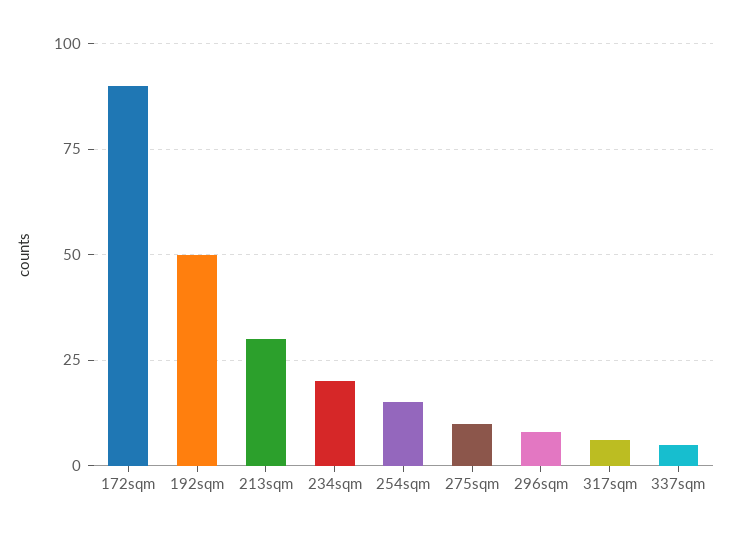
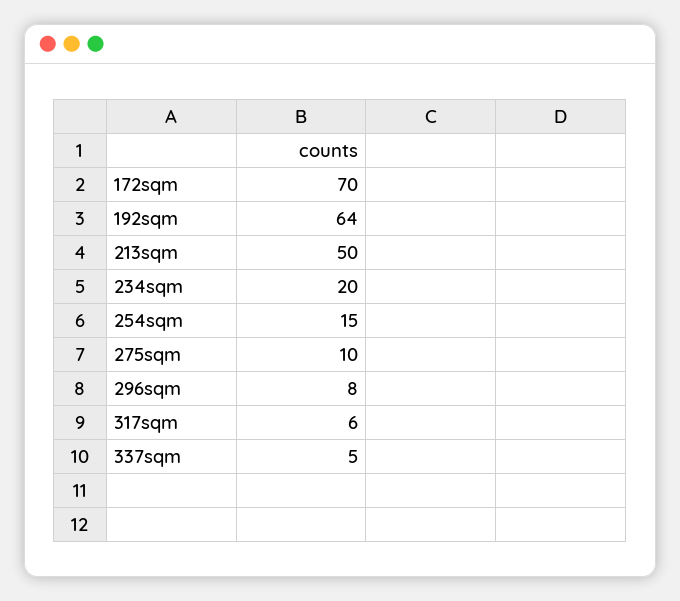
172sqm: 90 -> 70
192sqm: 50 -> 64
213sqm: 30 -> 50

